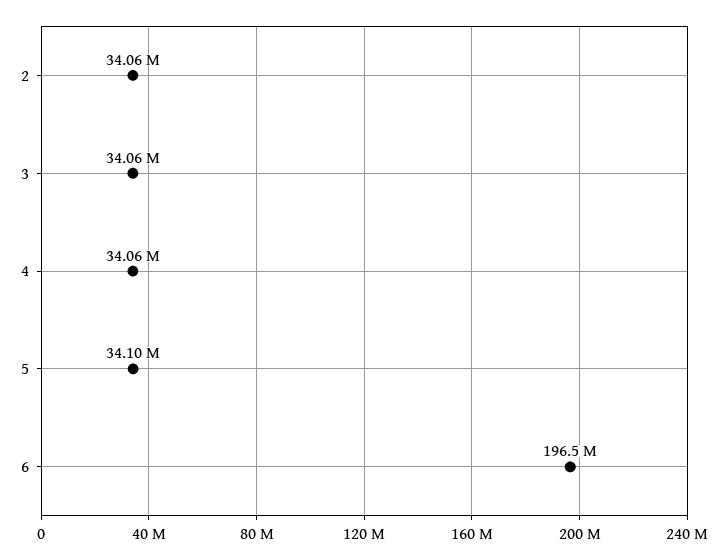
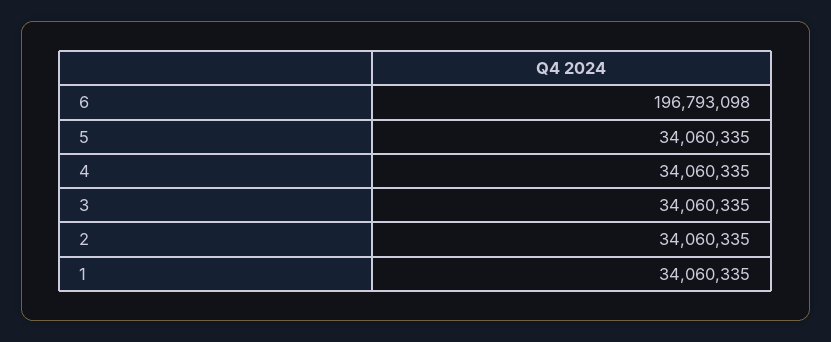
5: 34100000 -> 34060335
6: 196500000 -> 196793098
1: none -> 34060335

